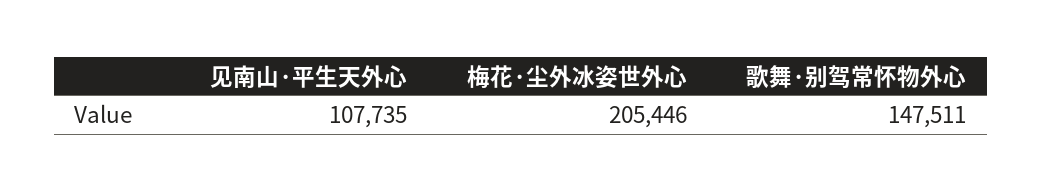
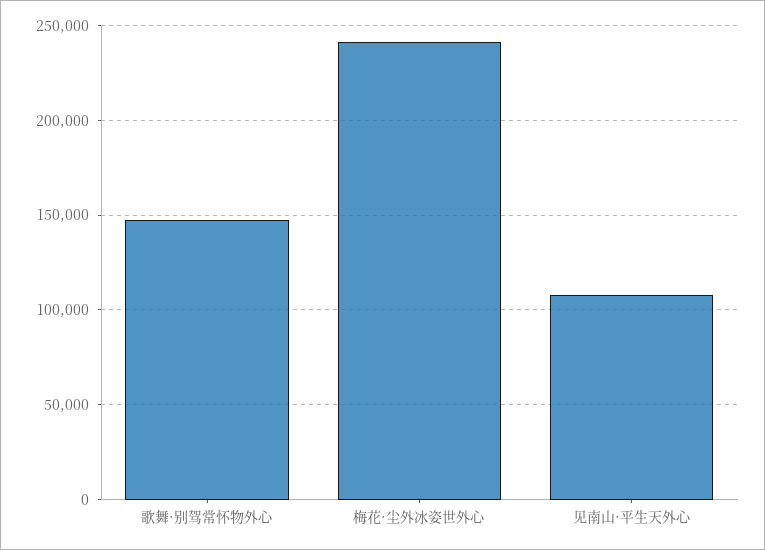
梅花·尘外冰姿世外心: 205446 -> 240000

